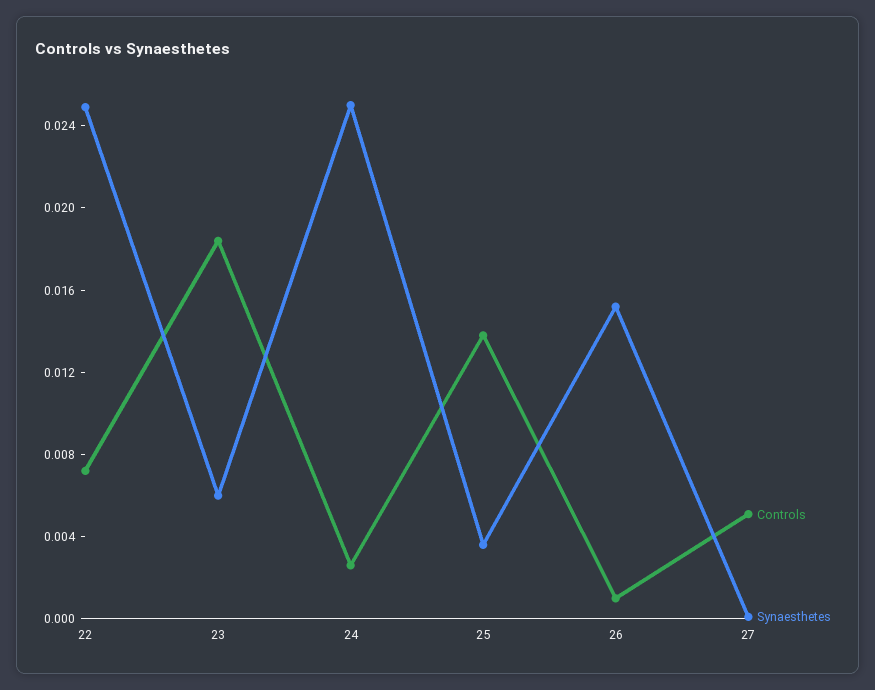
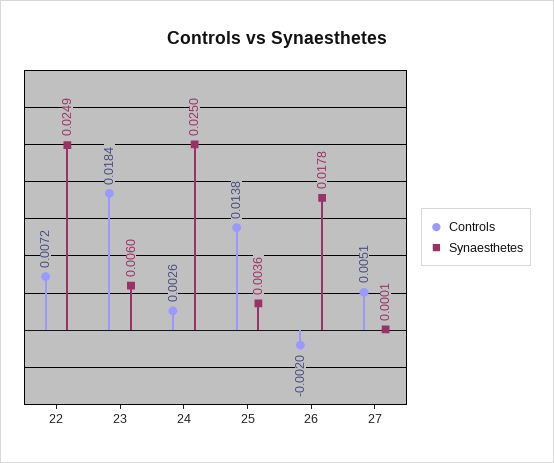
Controls, 26: 0.001 -> -0.002
Synaesthetes, 26: 0.015 -> 0.0178

